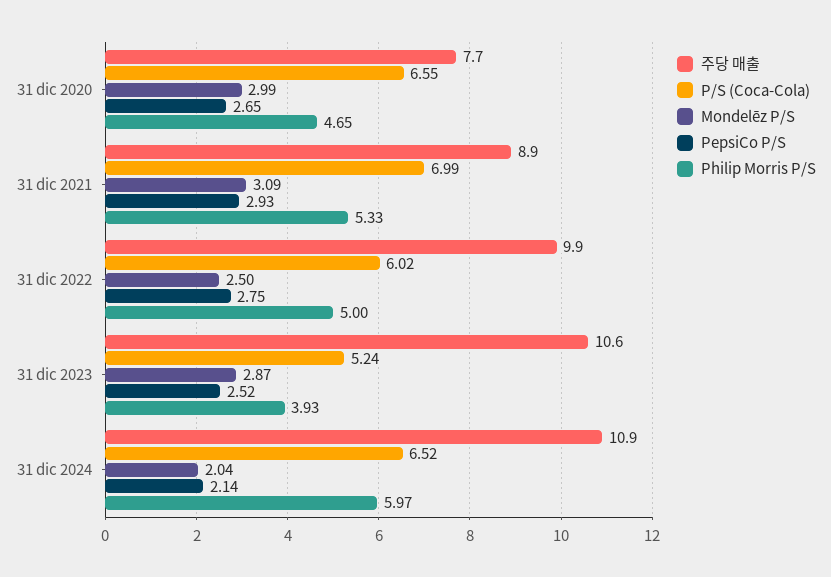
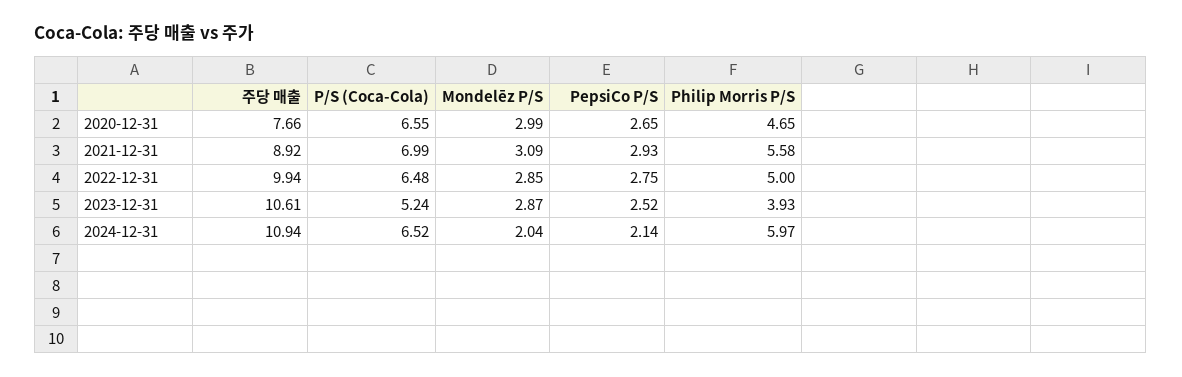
Philip Morris P/S, 31 dic 2021: 5.33 -> 5.58
P/S (Coca-Cola), 31 dic 2022: 6.02 -> 6.48
Mondelēz P/S, 31 dic 2022: 2.5 -> 2.85

